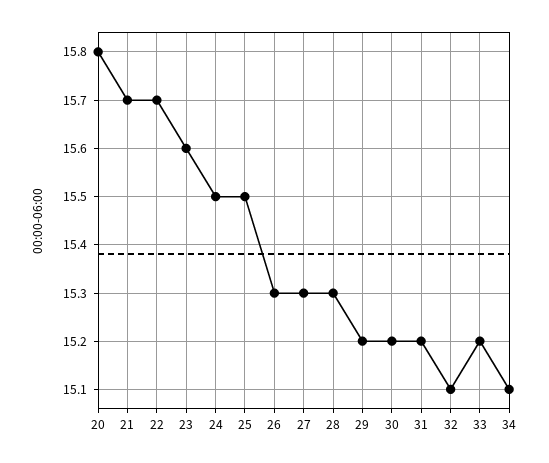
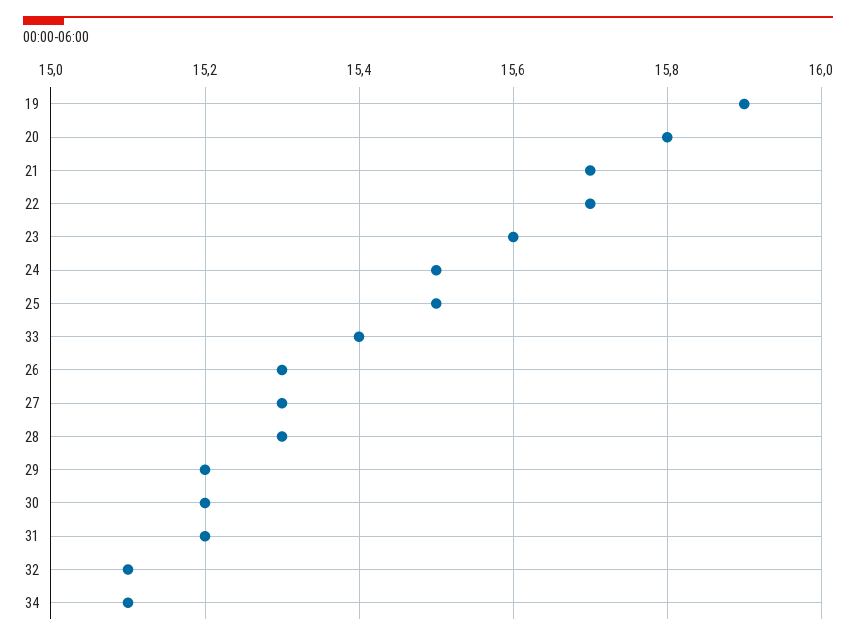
33: 15.2 -> 15.4
19: none -> 15.9

